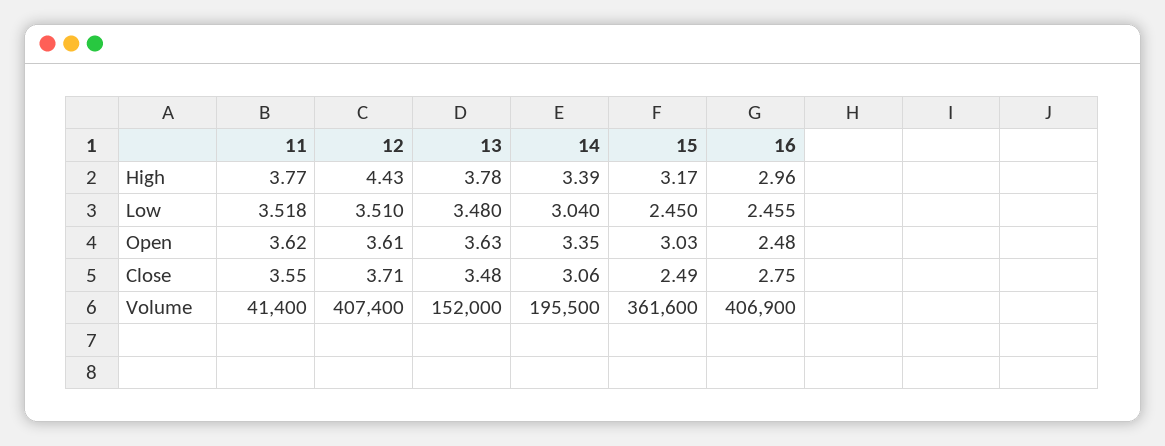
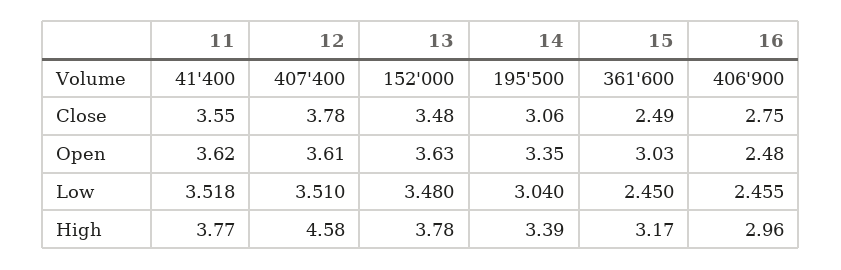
12, High: 4.43 -> 4.58
12, Close: 3.71 -> 3.78

